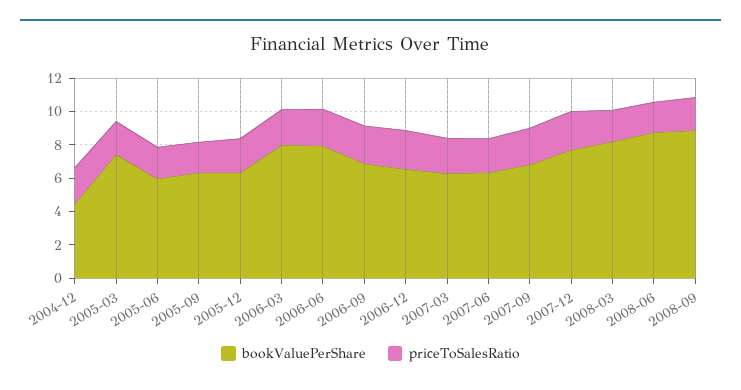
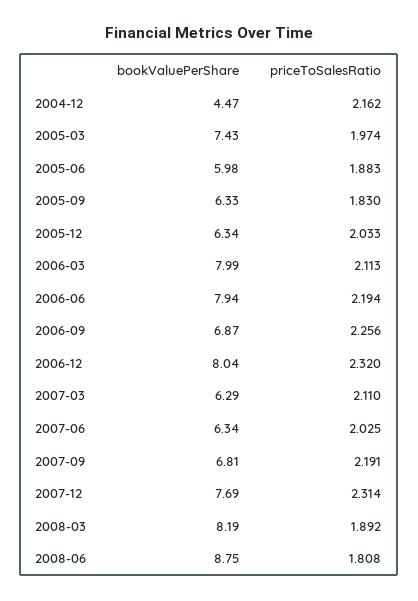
bookValuePerShare, 2006-12: 6.5 -> 8.04
bookValuePerShare, 2008-09: 9 -> none
priceToSalesRatio, 2008-09: 2 -> none

